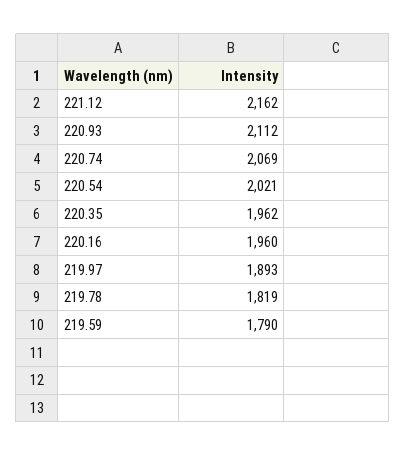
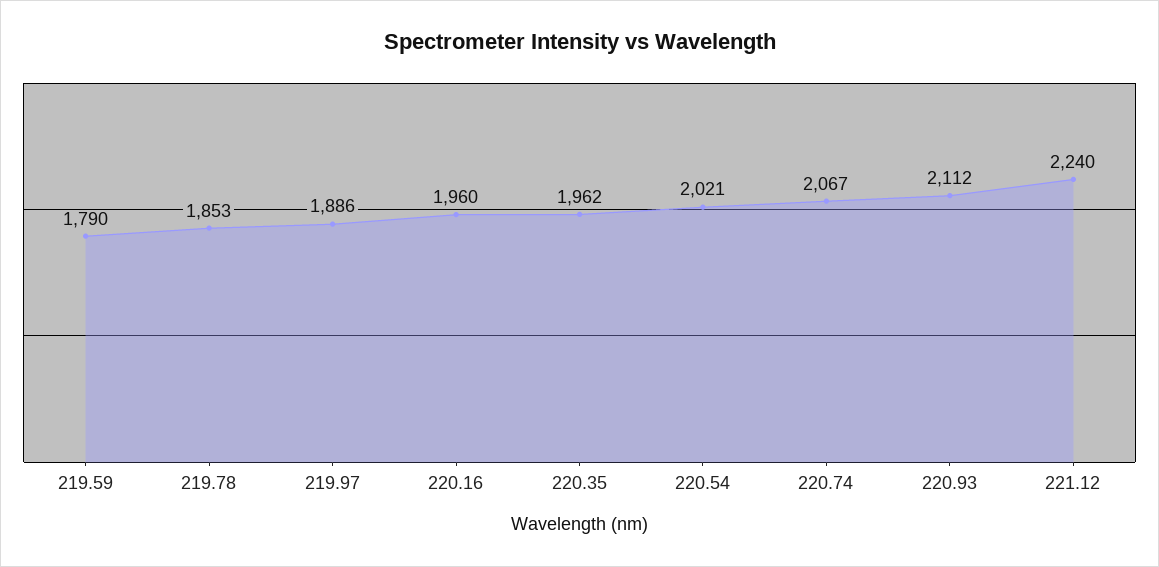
221.12: 2162 -> 2240
220.74: 2069 -> 2067
219.97: 1893 -> 1886
219.78: 1819 -> 1853

